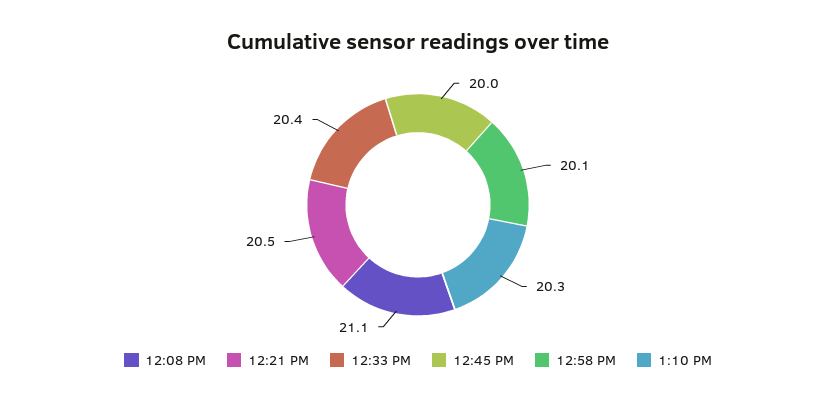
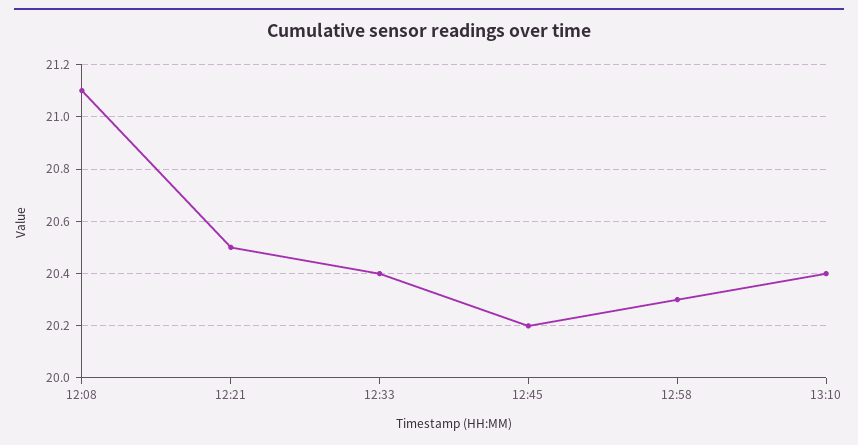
12:45 PM: 20 -> 20.2
12:58 PM: 20.1 -> 20.3
1:10 PM: 20.3 -> 20.4

